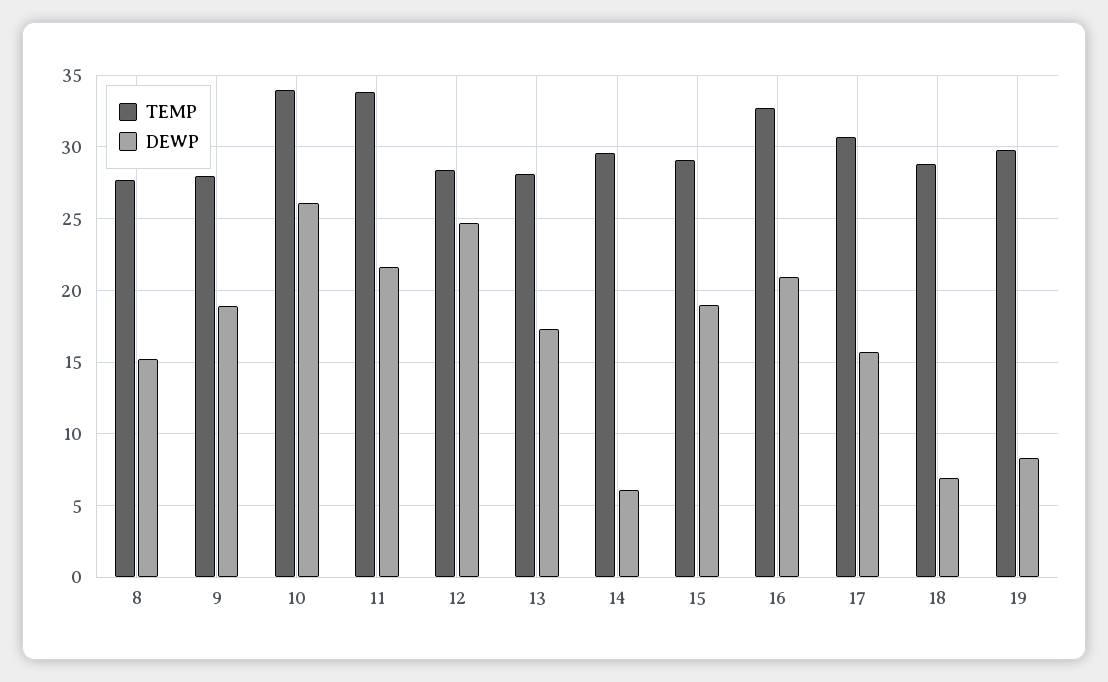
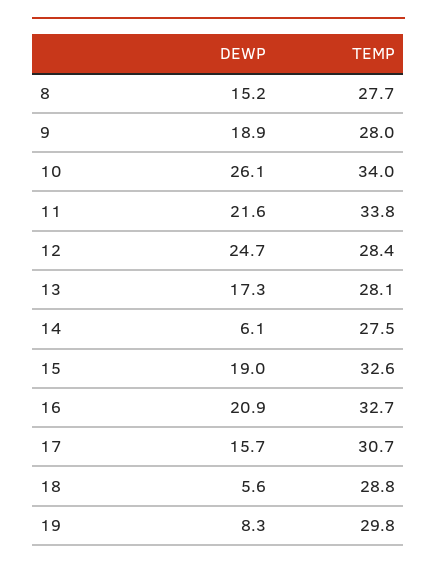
TEMP, 14: 29.5 -> 27.5
TEMP, 15: 29 -> 32.6
DEWP, 18: 7 -> 5.6

